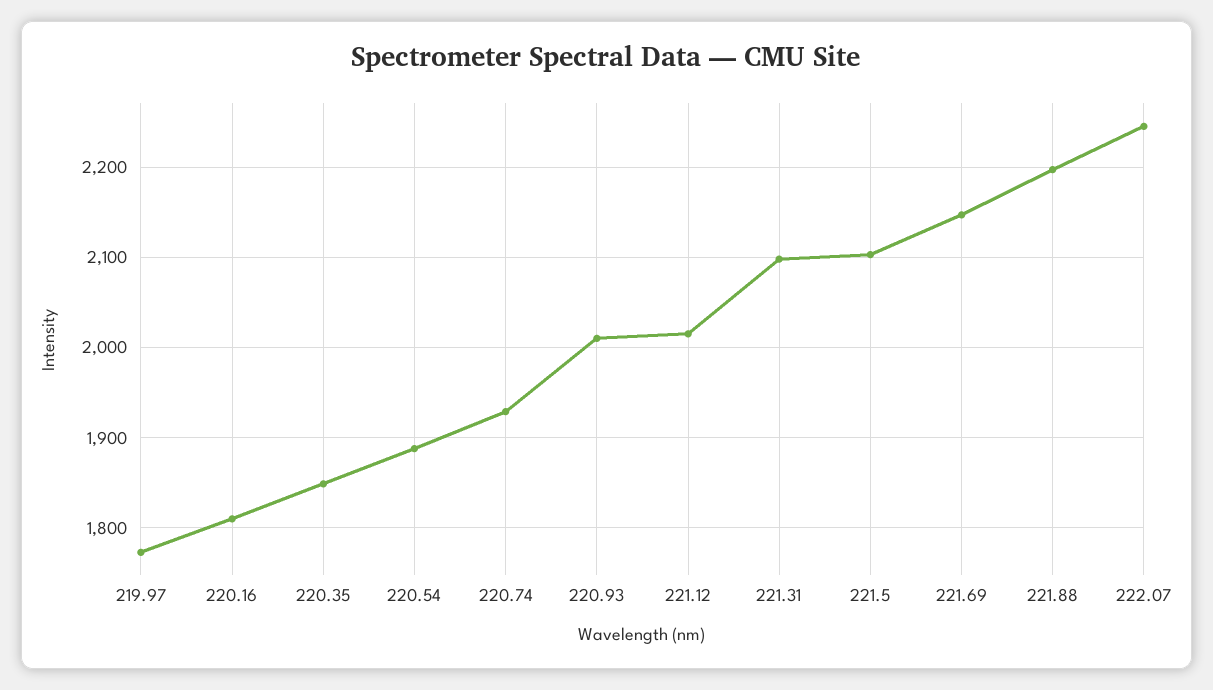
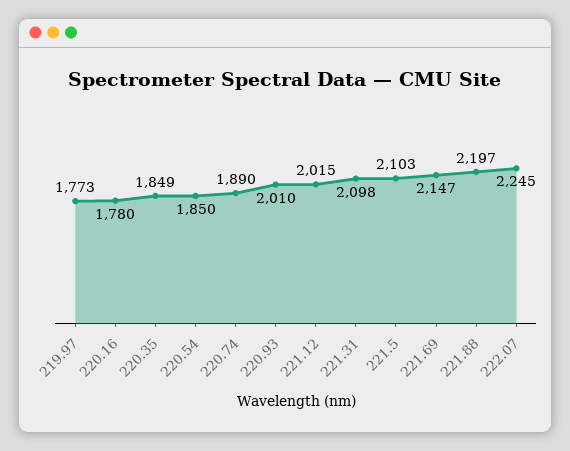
220.16: 1810 -> 1780
220.54: 1890 -> 1850
220.74: 1930 -> 1890

